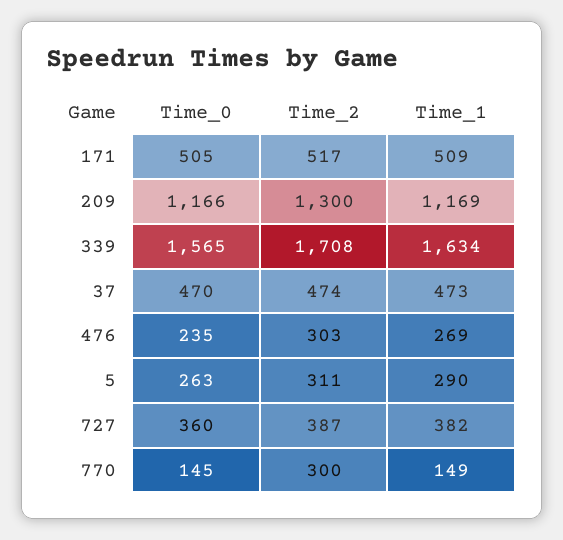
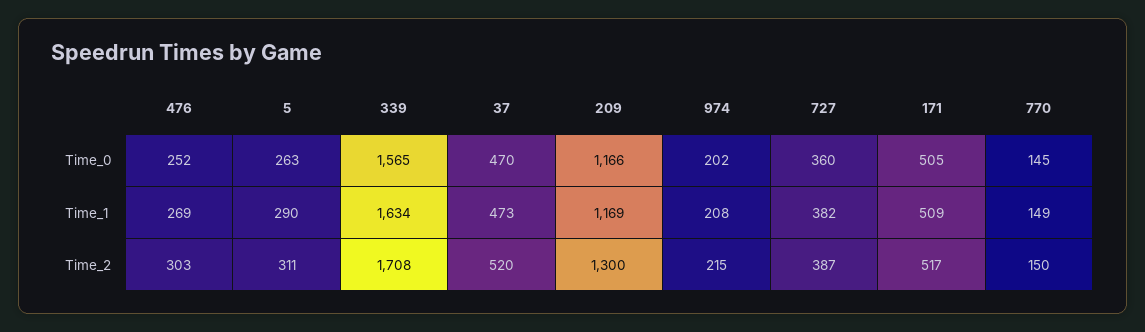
Time_2, 37: 474 -> 520
Time_0, 476: 235 -> 252
Time_2, 770: 300 -> 150
Time_0, 974: none -> 202
Time_1, 974: none -> 208
Time_2, 974: none -> 215

